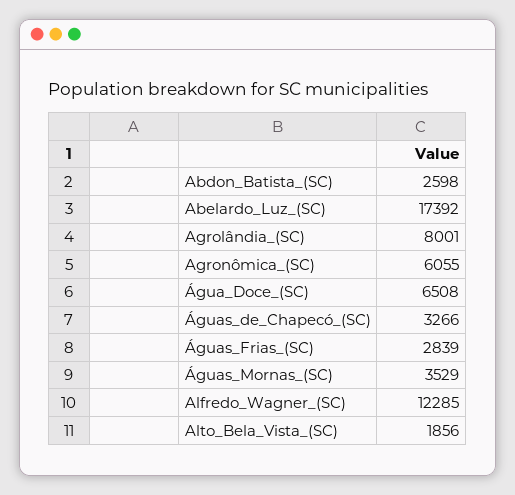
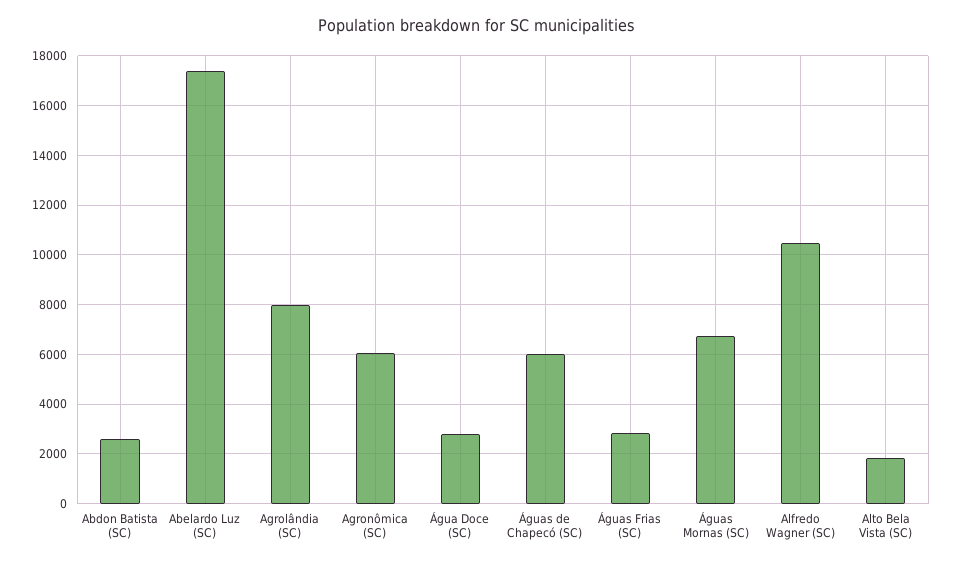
Água_Doce_(SC): 6508 -> 2750
Águas_de_Chapecó_(SC): 3266 -> 6000
Águas_Mornas_(SC): 3529 -> 6750
Alfredo_Wagner_(SC): 12285 -> 10500

